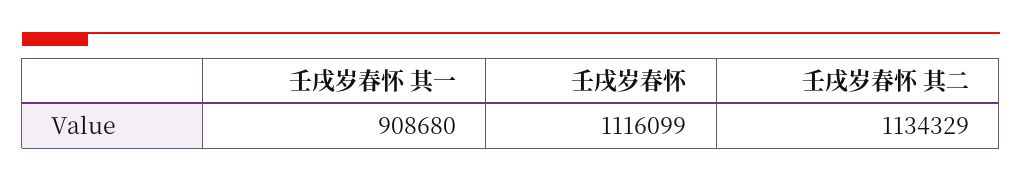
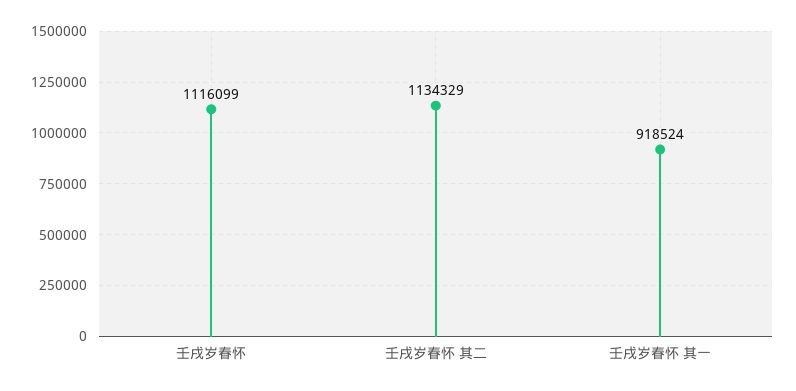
壬戌岁春怀 其一: 908680 -> 918524

